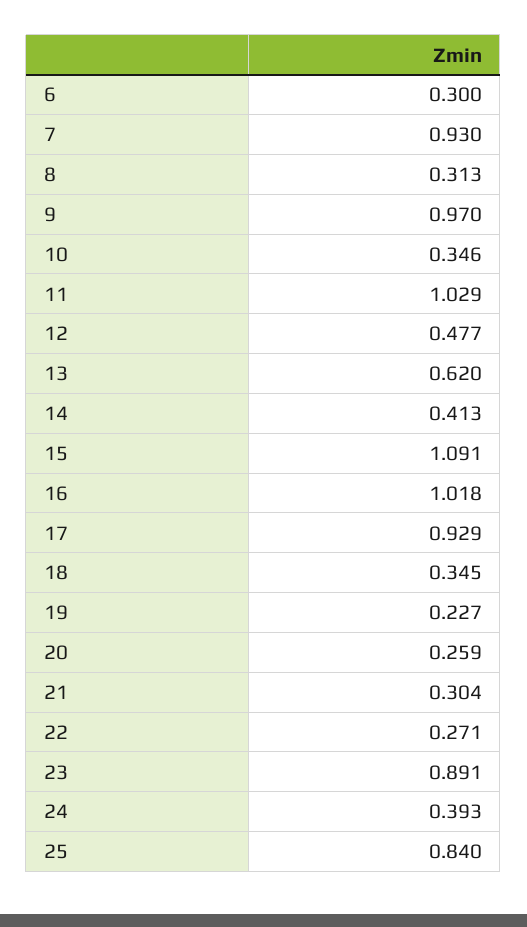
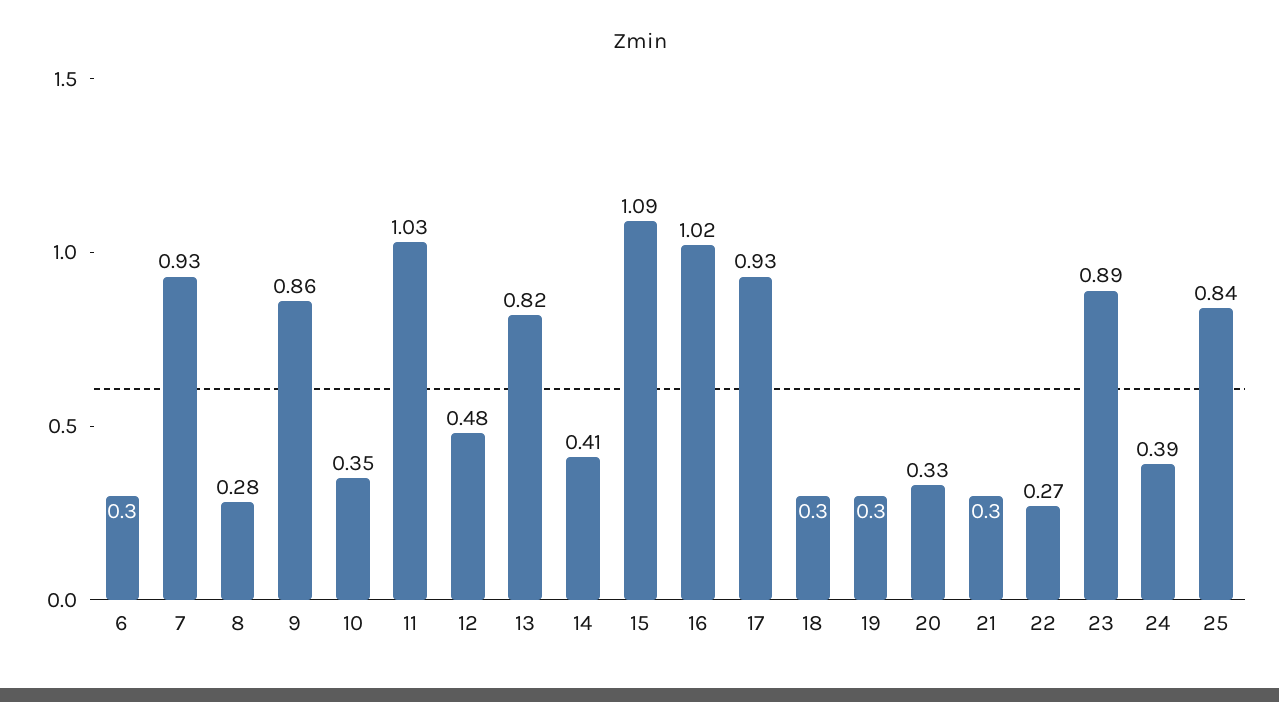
8: 0.313 -> 0.28
9: 0.97 -> 0.86
13: 0.62 -> 0.82
18: 0.345 -> 0.3
19: 0.227 -> 0.3
20: 0.259 -> 0.33

